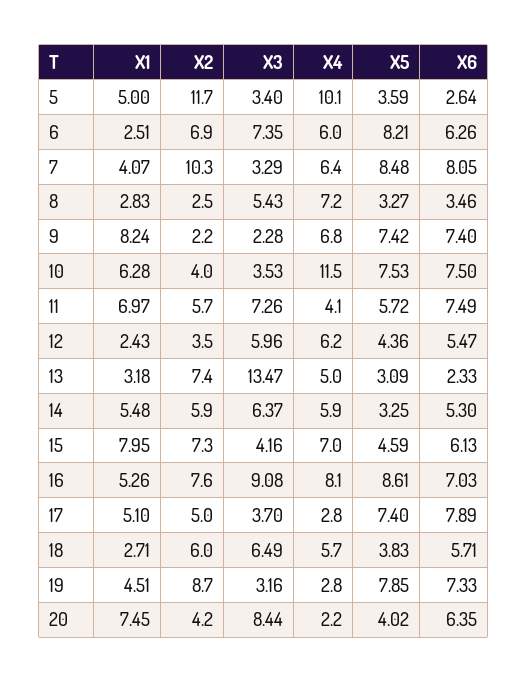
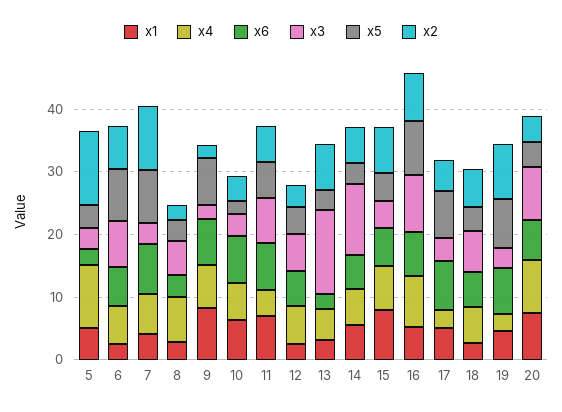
X4, 10: 11.5 -> 6
X5, 10: 7.53 -> 2
X3, 14: 6.37 -> 12
X4, 20: 2.2 -> 8

